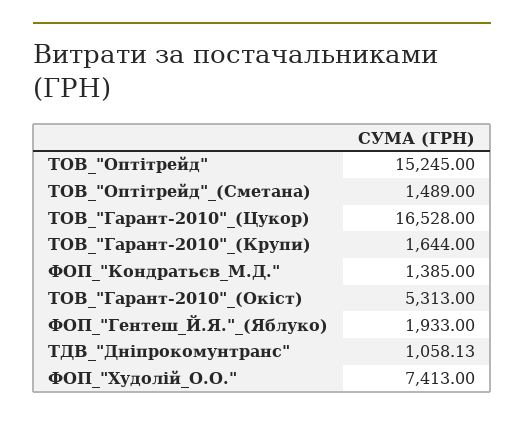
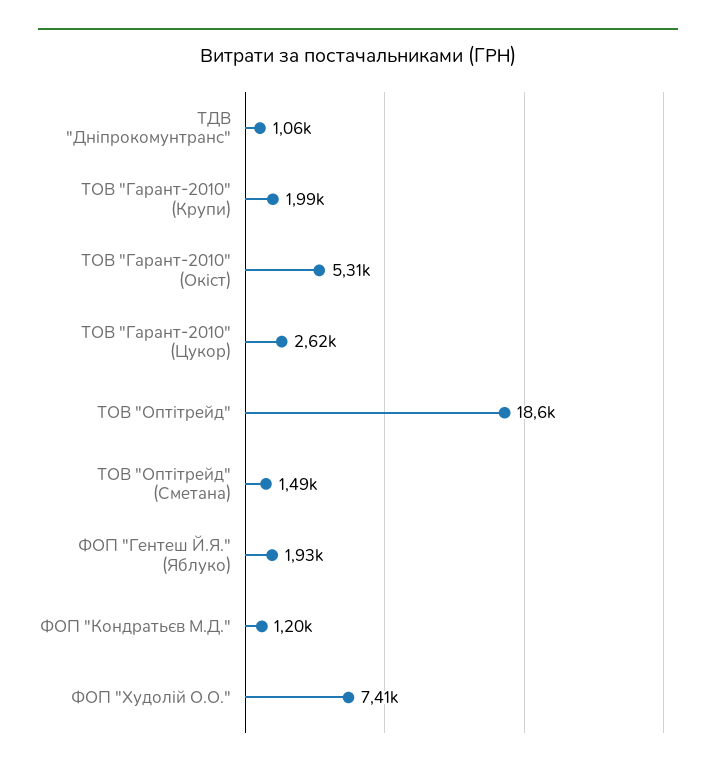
ТОВ_"Оптітрейд": 15245 -> 18600
ТОВ_"Гарант-2010"_(Цукор): 16528 -> 2620
ТОВ_"Гарант-2010"_(Крупи): 1644 -> 1990
ФОП_"Кондратьєв_М.Д.": 1385 -> 1200

